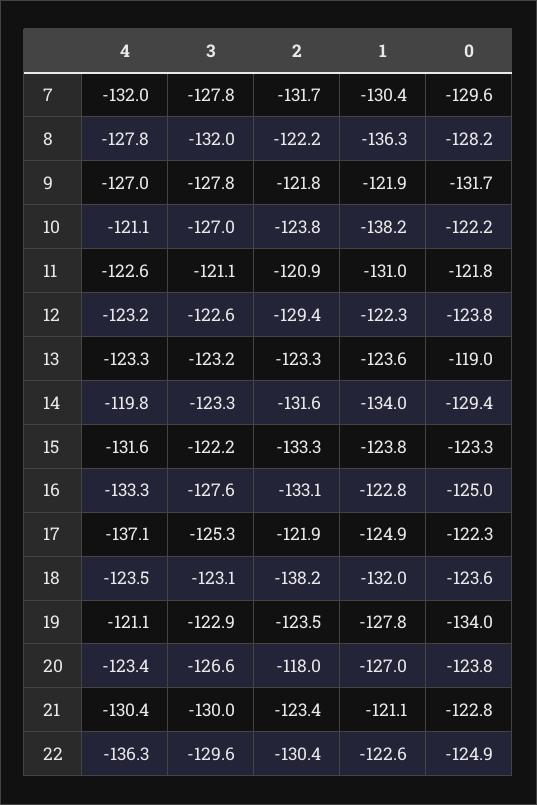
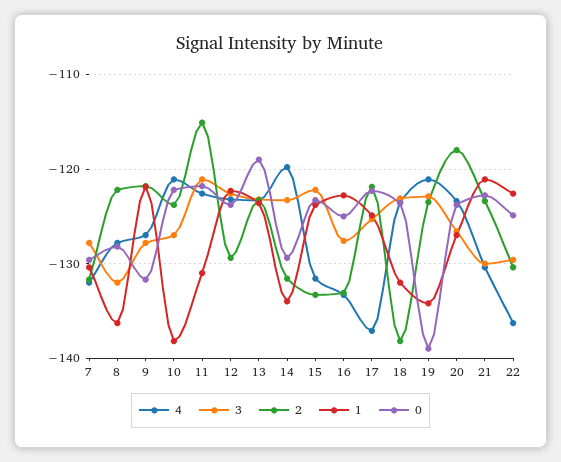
2, 11: -120.9 -> -115
1, 19: -127.8 -> -134
0, 19: -134 -> -139

